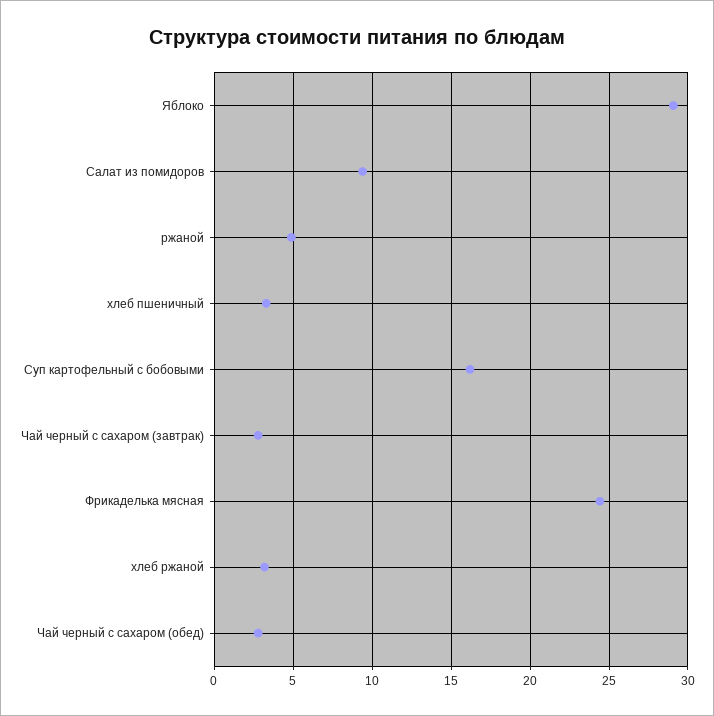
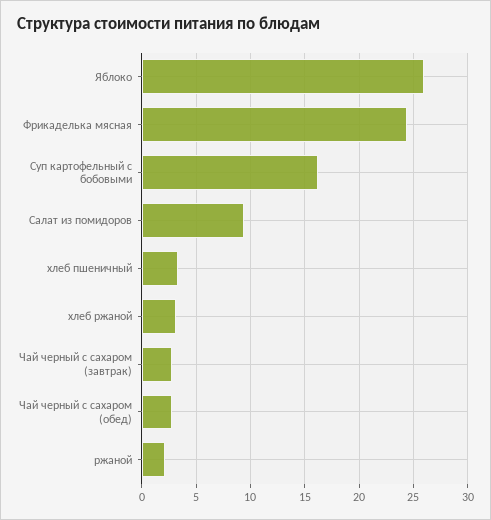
Яблоко: 29 -> 26
ржаной: 5 -> 2

